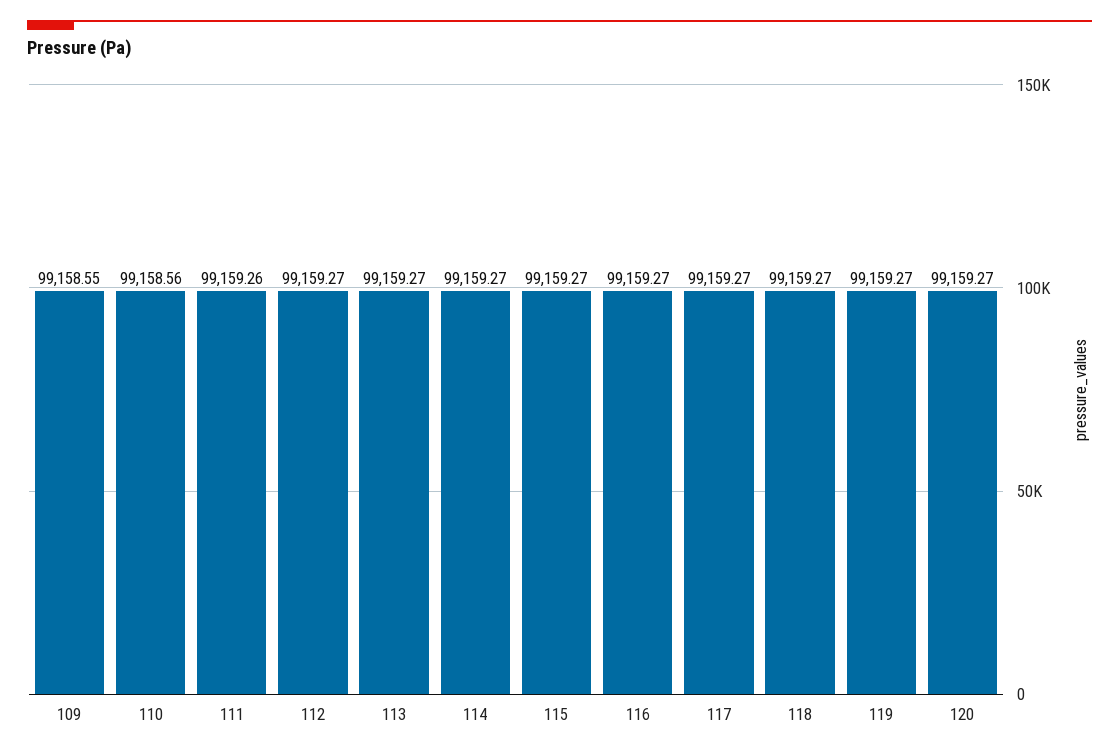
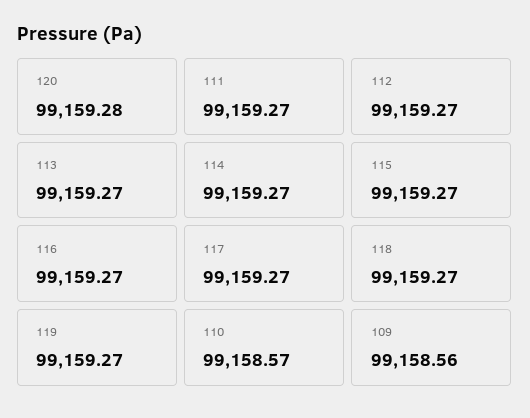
109: 99158.55 -> 99158.56
110: 99158.56 -> 99158.57
111: 99159.26 -> 99159.27
120: 99159.27 -> 99159.28

